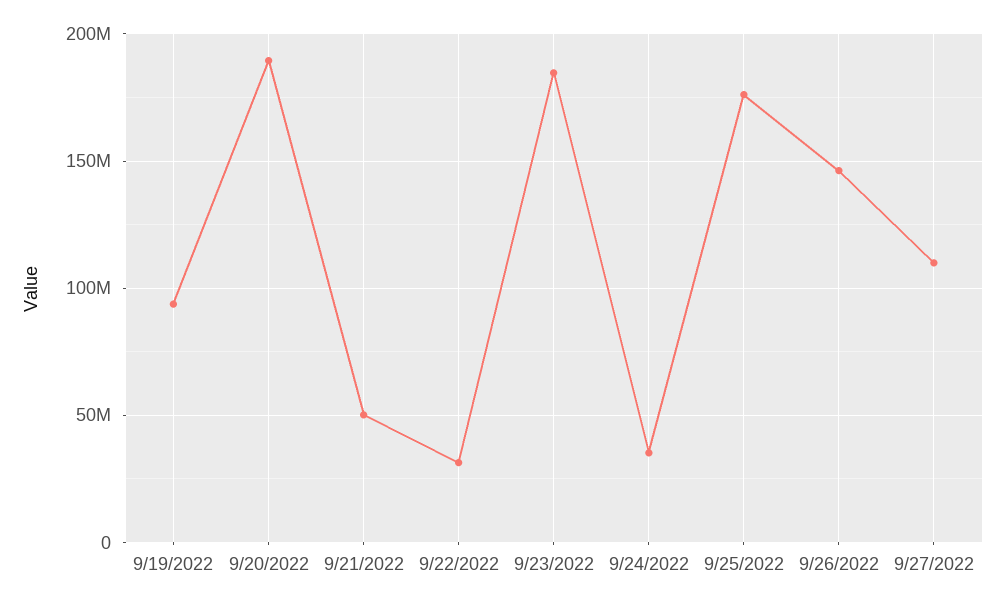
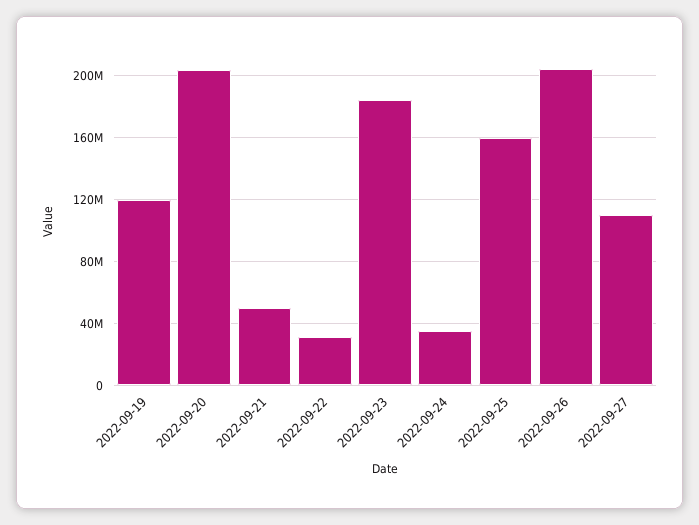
9/19/2022: 95000000 -> 120000000
9/20/2022: 190000000 -> 205000000
9/25/2022: 175000000 -> 160000000
9/26/2022: 145000000 -> 205000000

